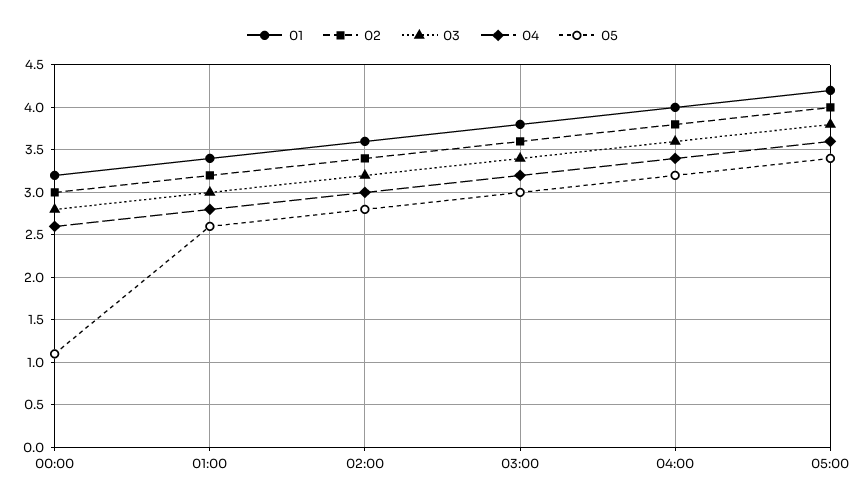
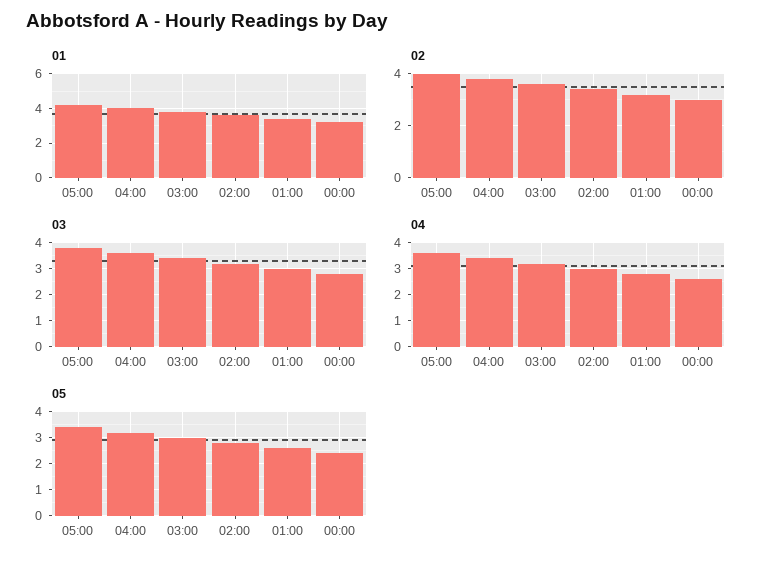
05, 00:00: 1.1 -> 2.5

